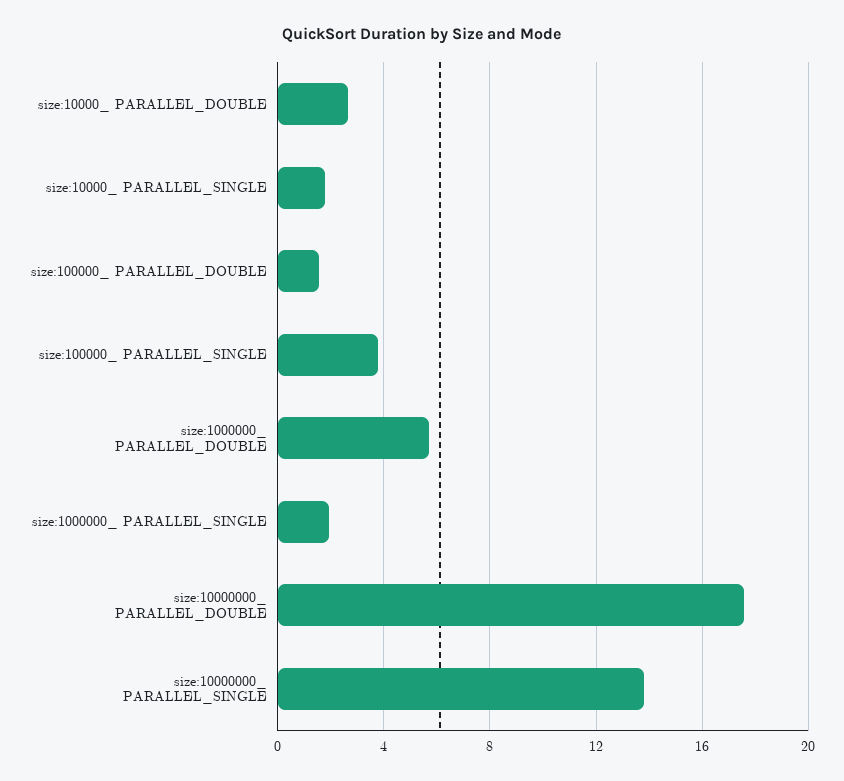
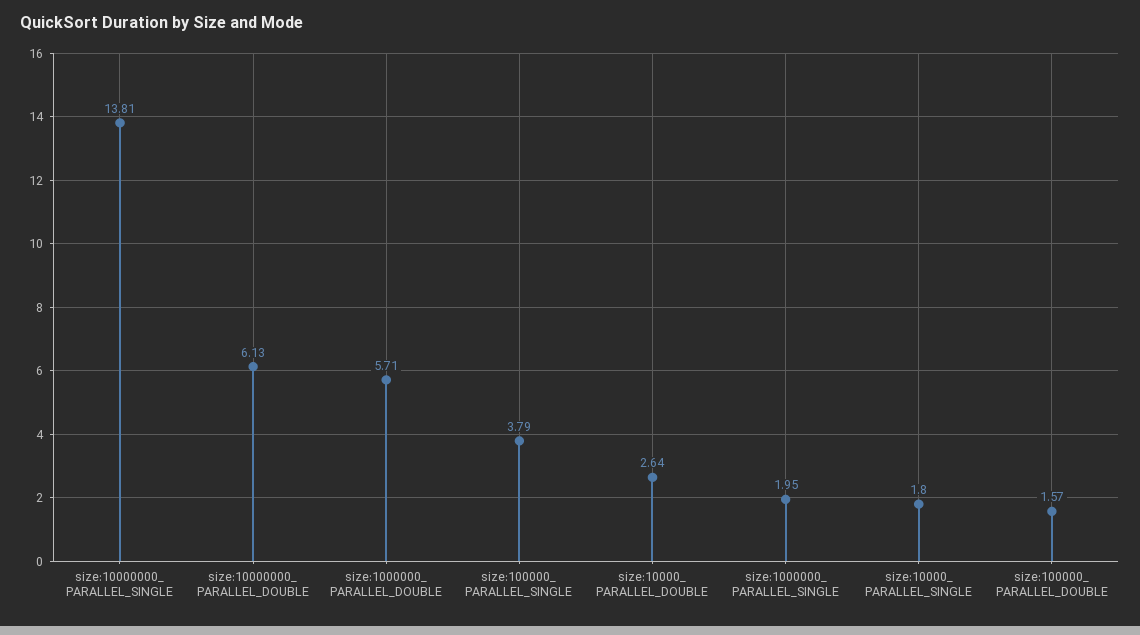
size:10000000_ PARALLEL_DOUBLE: 17.5 -> 6.13

